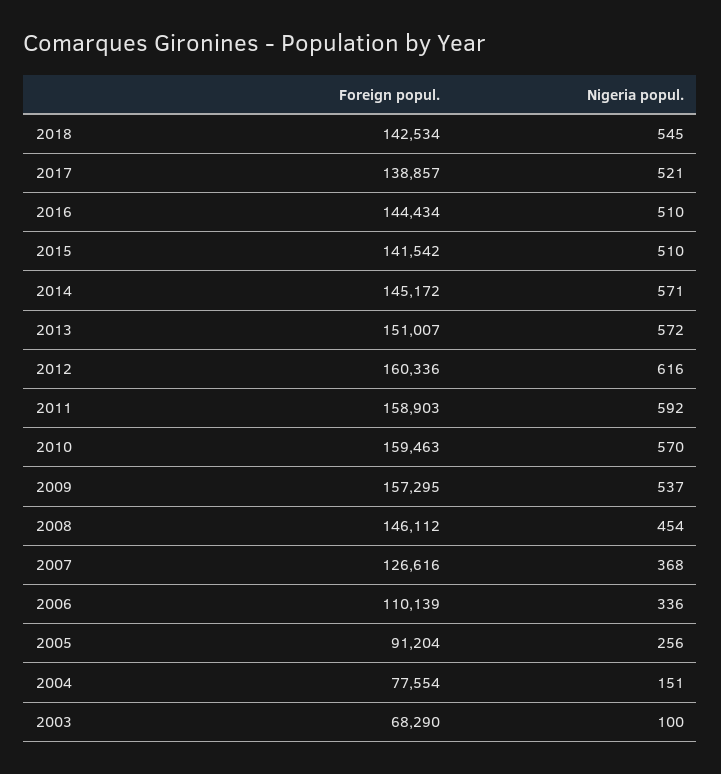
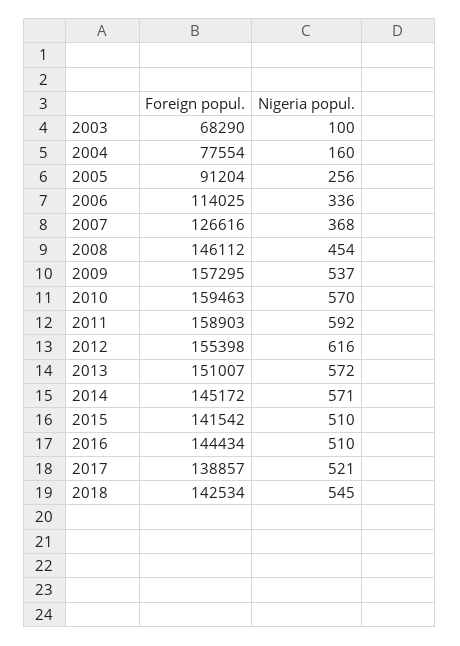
Foreign popul., 2012: 160336 -> 155398
Foreign popul., 2006: 110139 -> 114025
Nigeria popul., 2004: 151 -> 160

